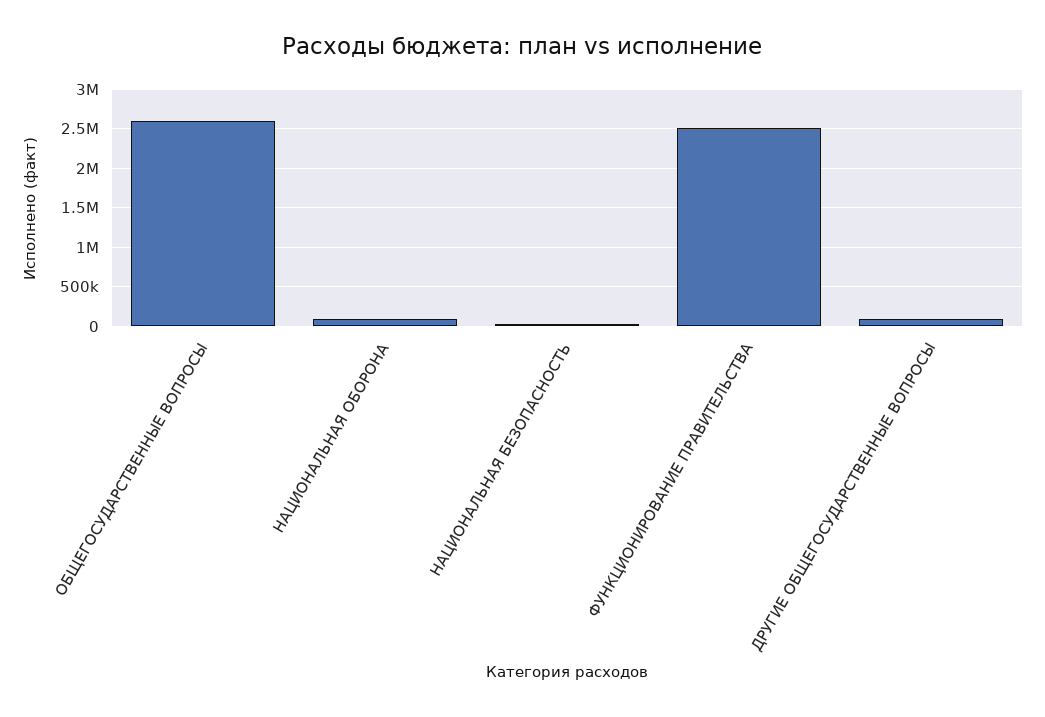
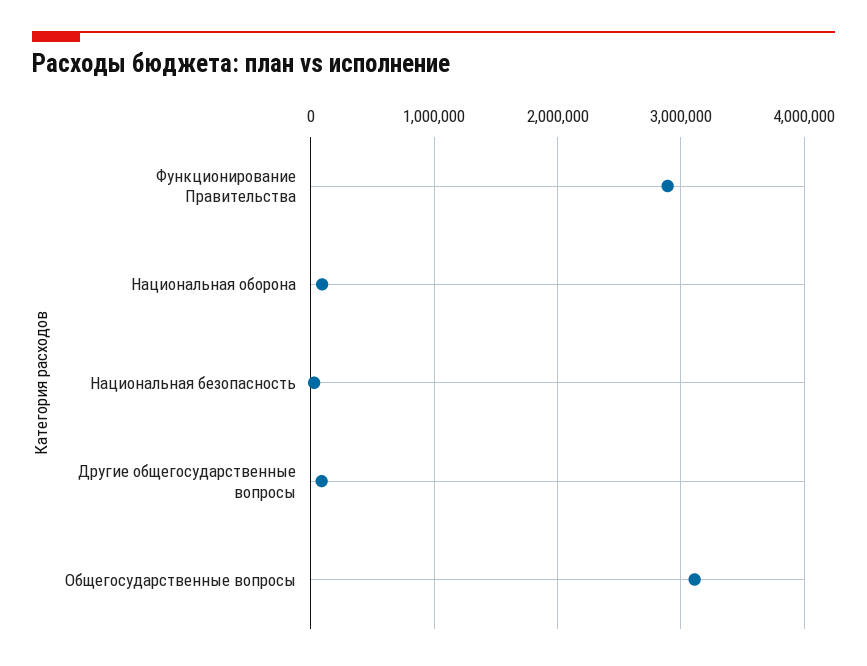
ОБЩЕГОСУДАРСТВЕННЫЕ ВОПРОСЫ: 2600000 -> 3100000
ФУНКЦИОНИРОВАНИЕ ПРАВИТЕЛЬСТВА: 2500000 -> 2900000

